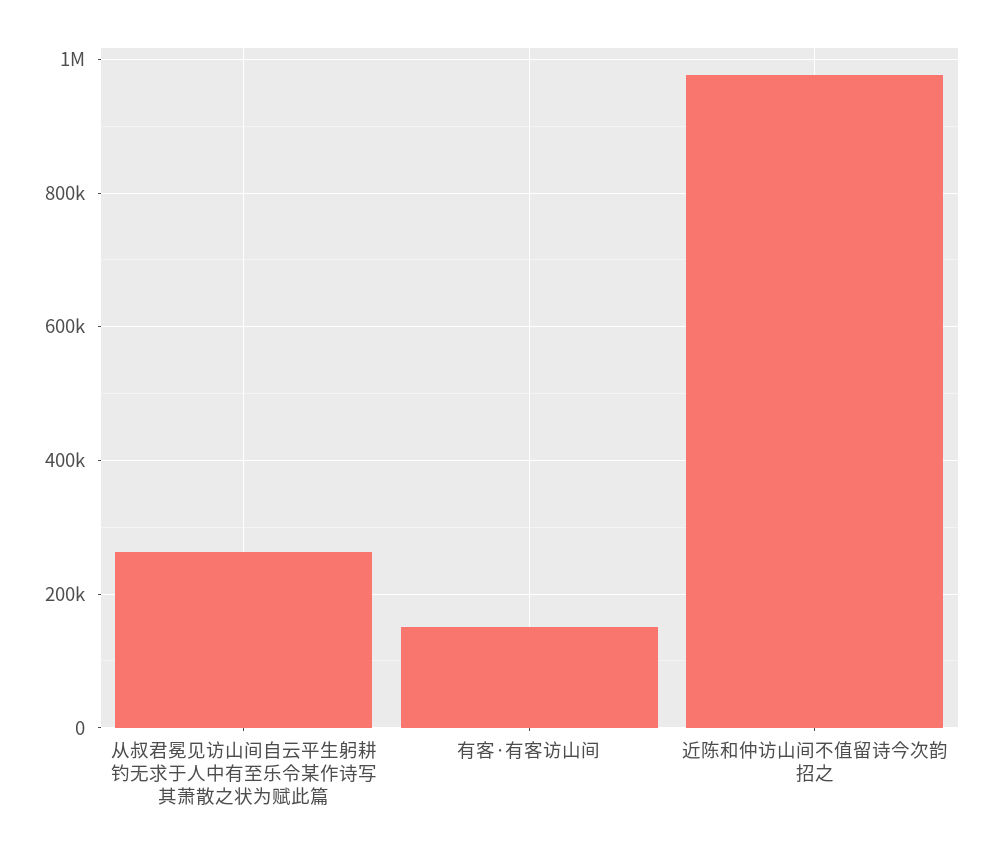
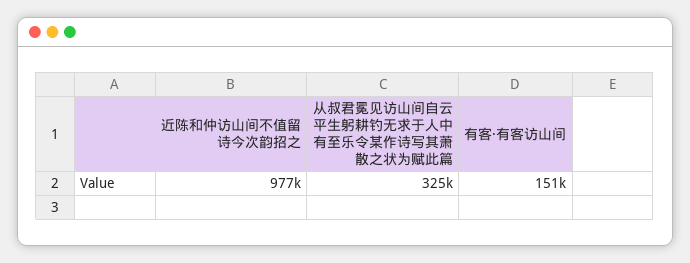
从叔君冕见访山间自云平生躬耕钓无求于人中有至乐令某作诗写其萧散之状为赋此篇: 260000 -> 325000

